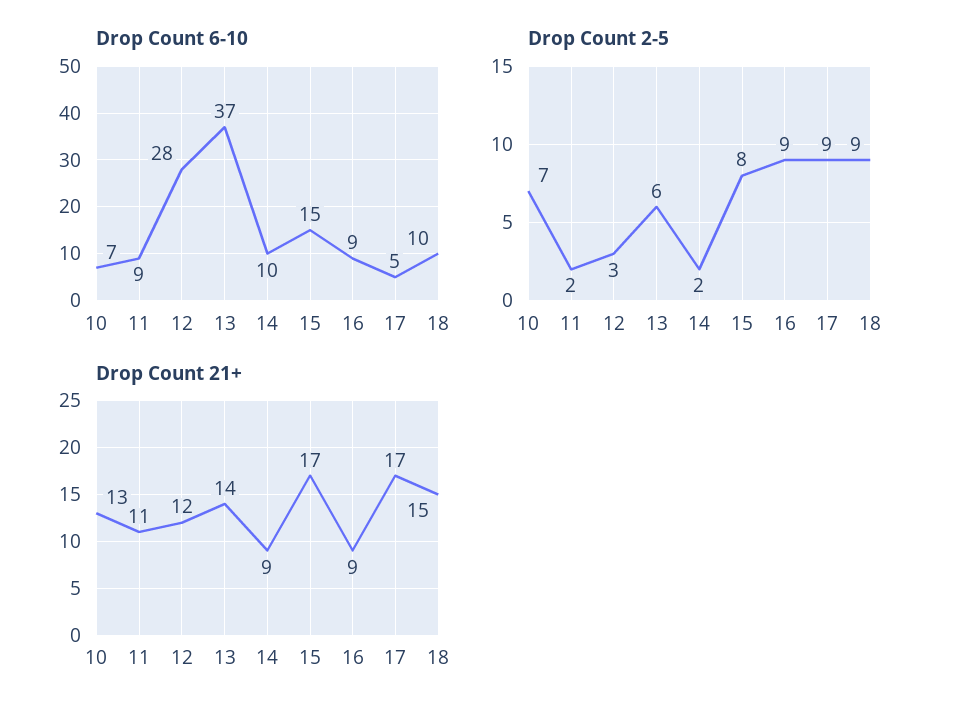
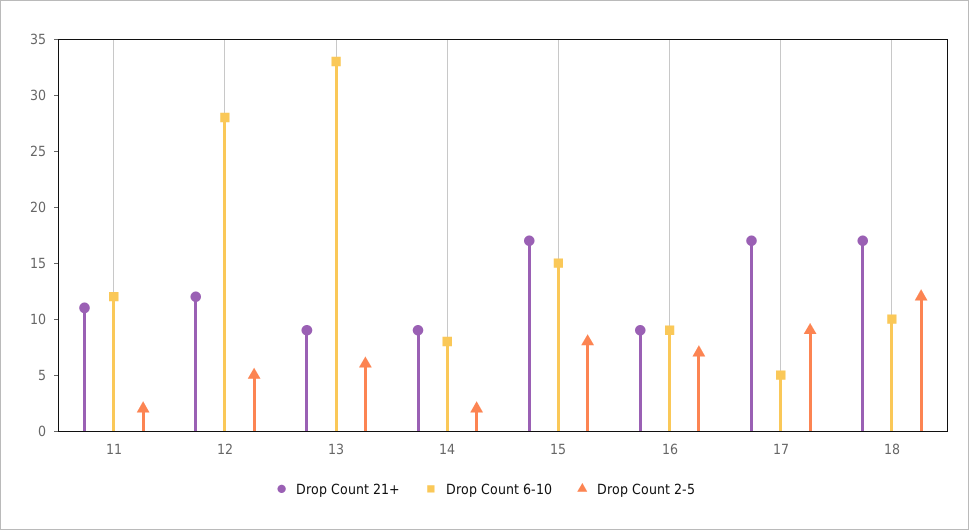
Drop Count 6-10, 10: 7 -> none
Drop Count 6-10, 11: 9 -> 12
Drop Count 6-10, 13: 37 -> 33
Drop Count 6-10, 14: 10 -> 8
Drop Count 2-5, 10: 7 -> none
Drop Count 2-5, 12: 3 -> 5
Drop Count 2-5, 16: 9 -> 7
Drop Count 2-5, 18: 9 -> 12
Drop Count 21+, 10: 13 -> none
Drop Count 21+, 13: 14 -> 9
Drop Count 21+, 18: 15 -> 17

